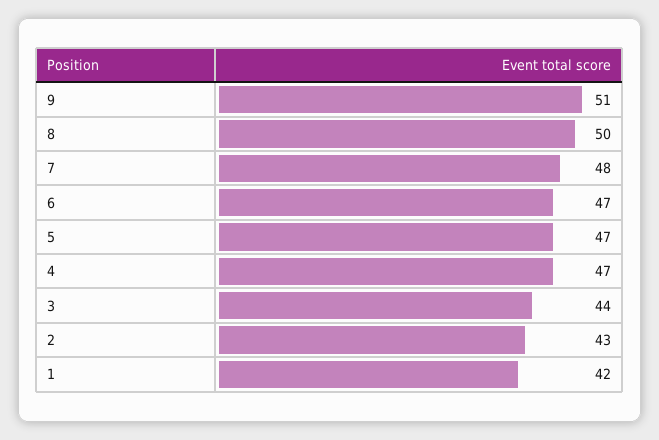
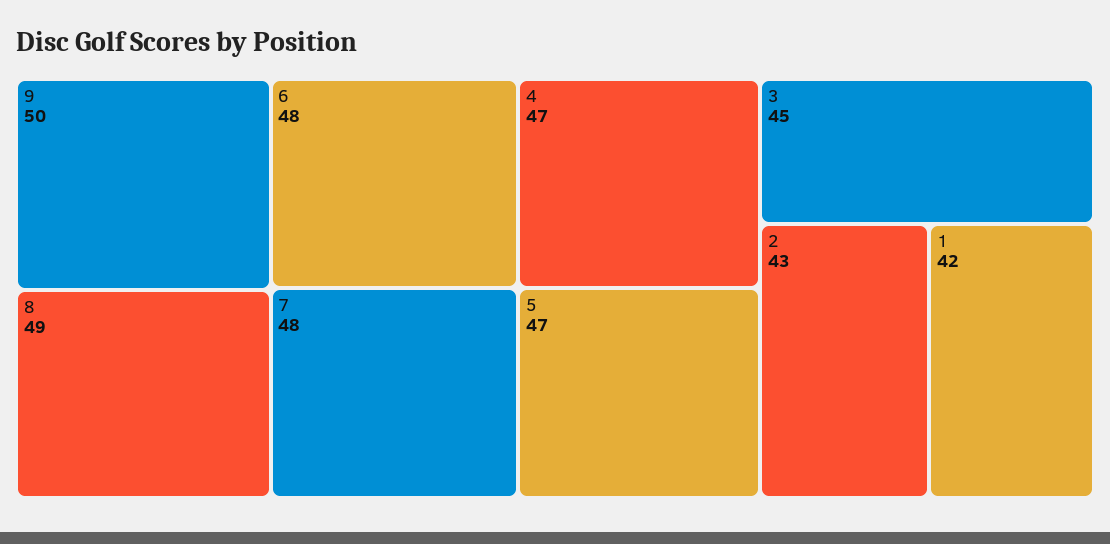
9: 51 -> 50
8: 50 -> 49
6: 47 -> 48
3: 44 -> 45

